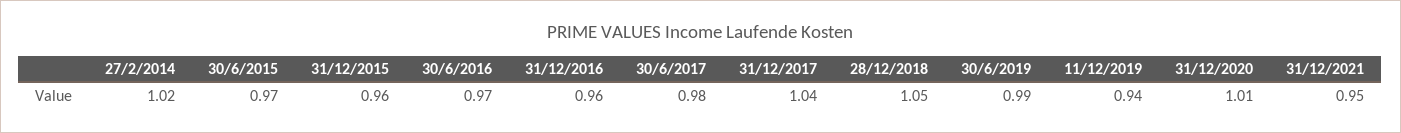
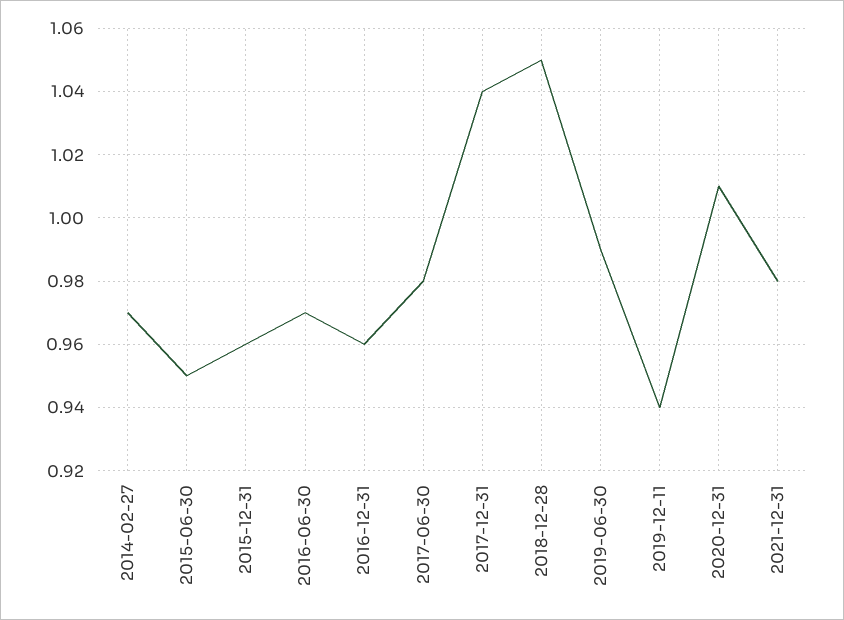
27/2/2014: 1.02 -> 0.97
30/6/2015: 0.97 -> 0.95
31/12/2021: 0.95 -> 0.98

